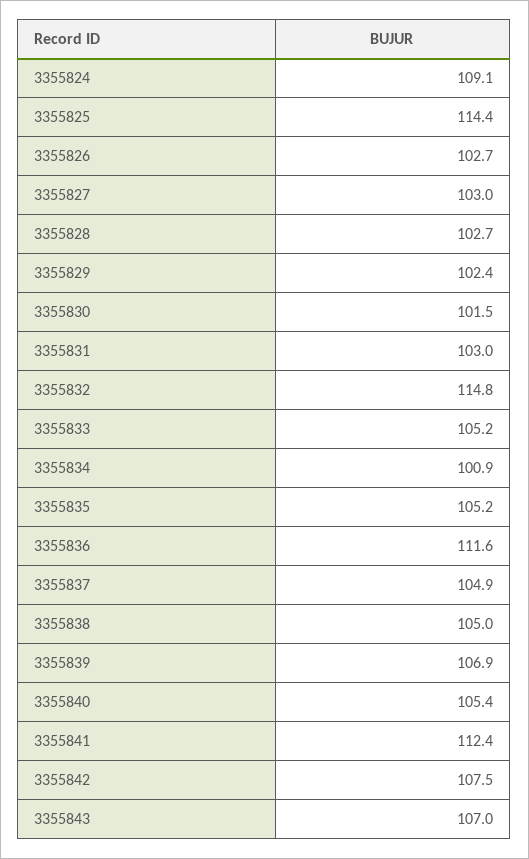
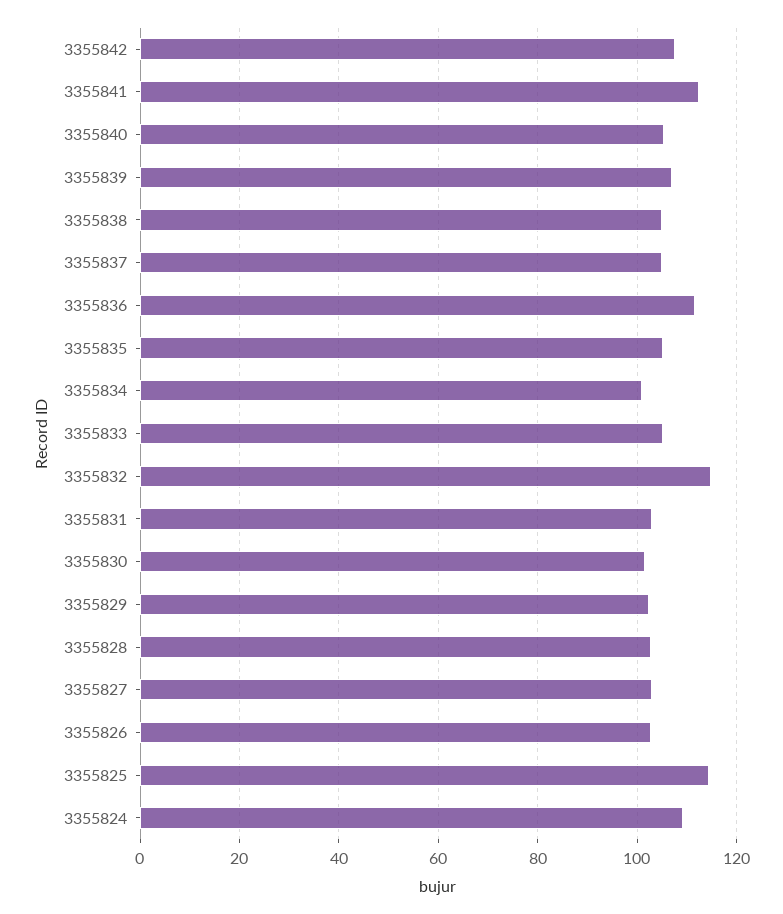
3355843: 107 -> none

